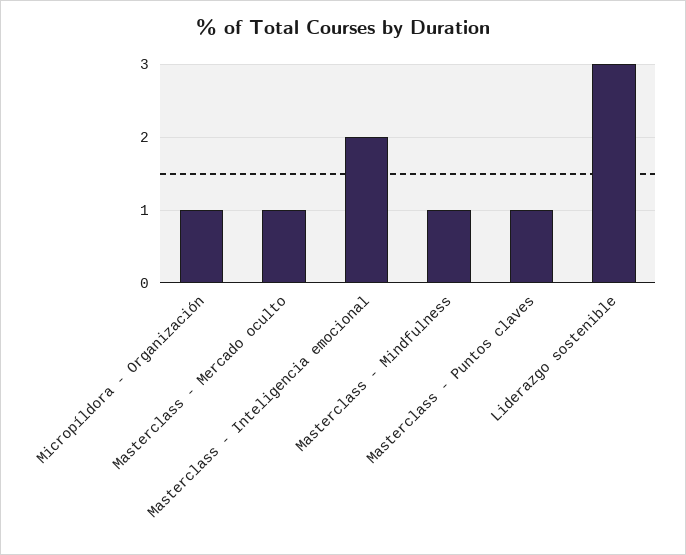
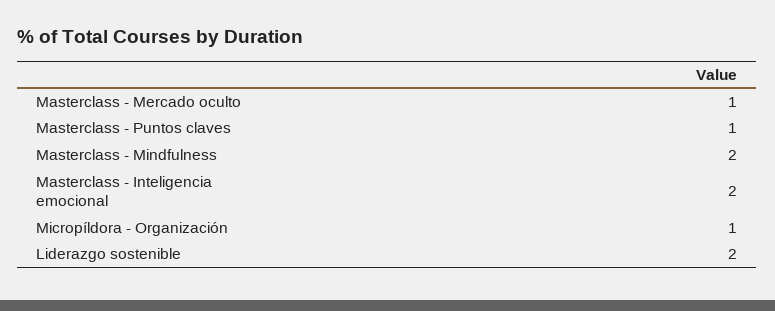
Masterclass - Mindfulness: 1 -> 2
Liderazgo sostenible: 3 -> 2

